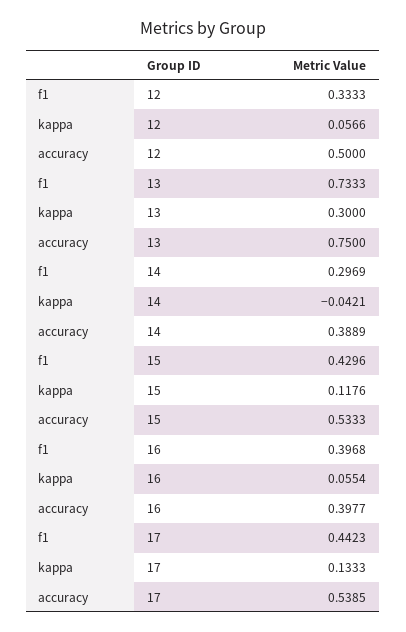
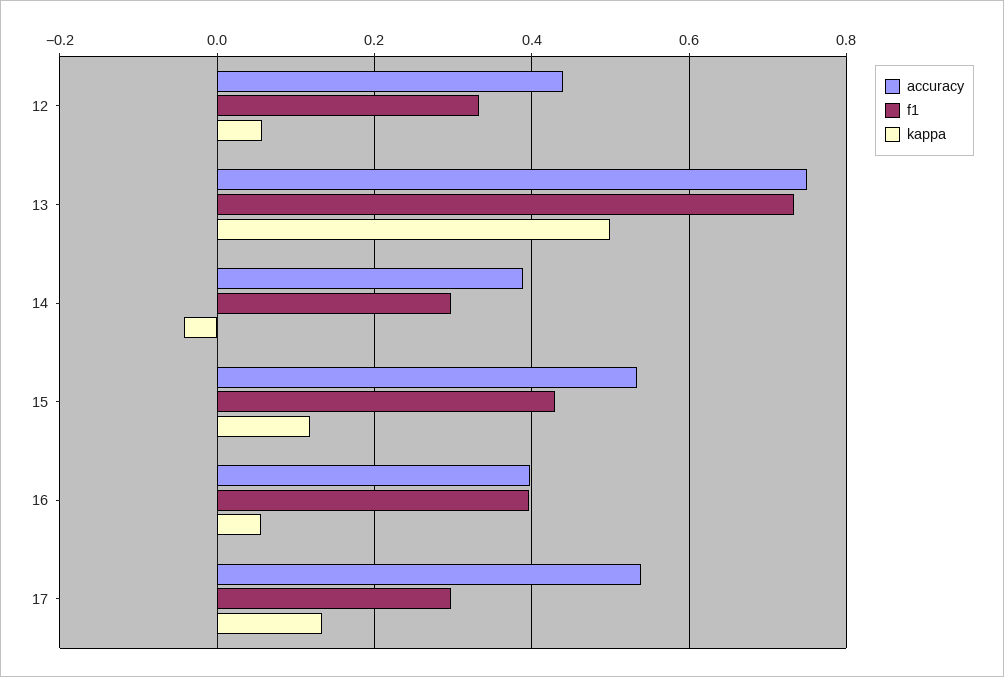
accuracy, 12: 0.5 -> 0.44
kappa, 13: 0.3 -> 0.5
f1, 17: 0.4423 -> 0.3

